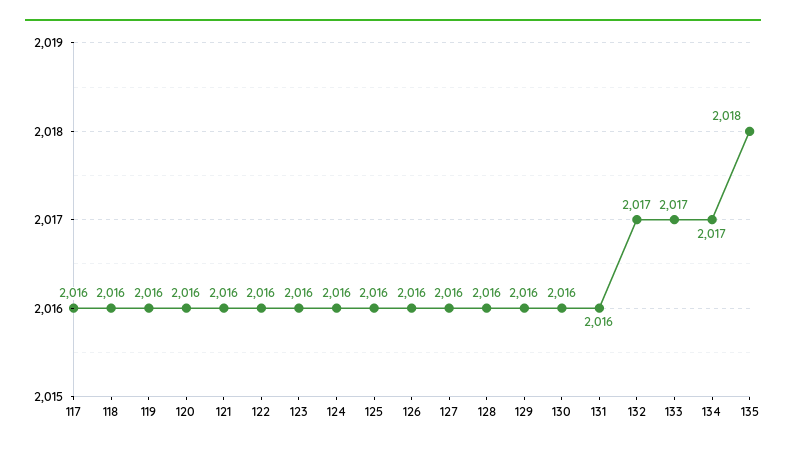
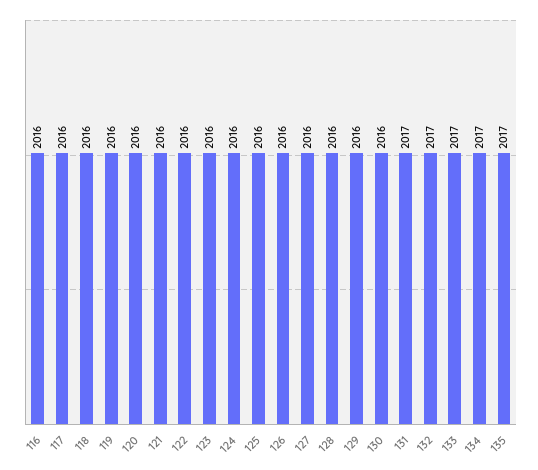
131: 2016 -> 2017
135: 2018 -> 2017
116: none -> 2016

